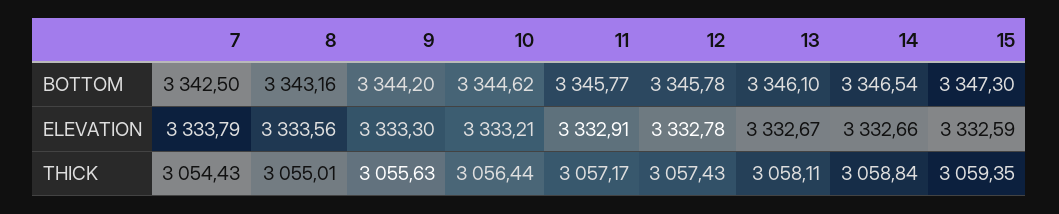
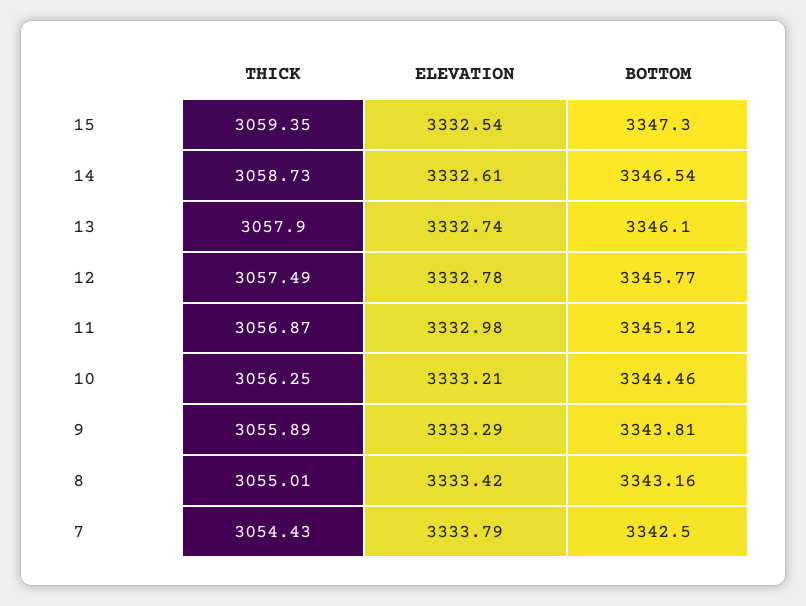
9, BOTTOM: 3344.2 -> 3343.81
10, BOTTOM: 3344.62 -> 3344.46
11, BOTTOM: 3345.77 -> 3345.12
12, BOTTOM: 3345.78 -> 3345.77
8, ELEVATION: 3333.56 -> 3333.42
9, ELEVATION: 3333.3 -> 3333.29
11, ELEVATION: 3332.91 -> 3332.98
13, ELEVATION: 3332.67 -> 3332.74
14, ELEVATION: 3332.66 -> 3332.61
15, ELEVATION: 3332.59 -> 3332.54
9, THICK: 3055.63 -> 3055.89
10, THICK: 3056.44 -> 3056.25
11, THICK: 3057.17 -> 3056.87
12, THICK: 3057.43 -> 3057.49
13, THICK: 3058.11 -> 3057.9
14, THICK: 3058.84 -> 3058.73

